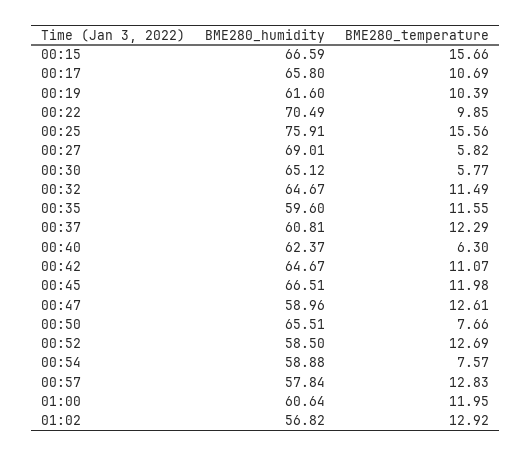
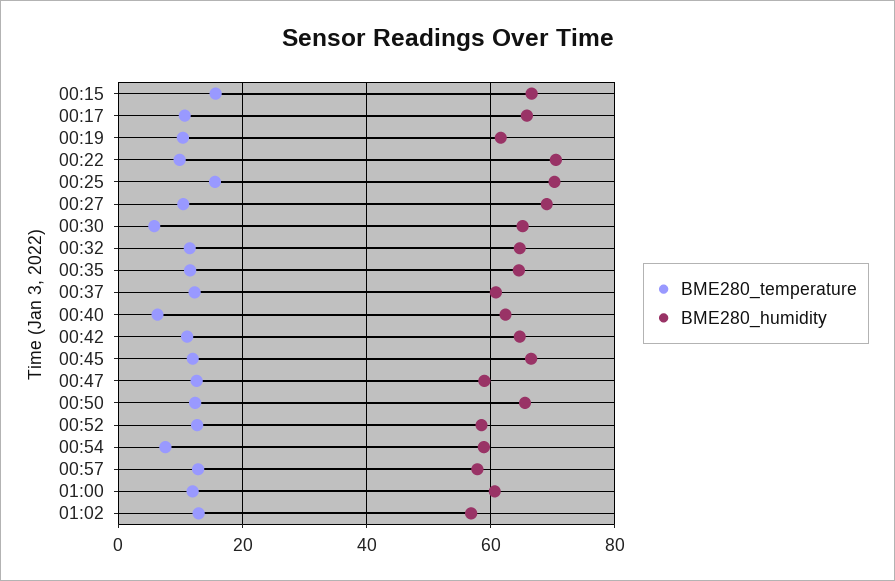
BME280_humidity, 00:25: 75.91 -> 70
BME280_temperature, 00:27: 5.82 -> 10
BME280_humidity, 00:35: 59.6 -> 64
BME280_temperature, 00:50: 7.66 -> 12

